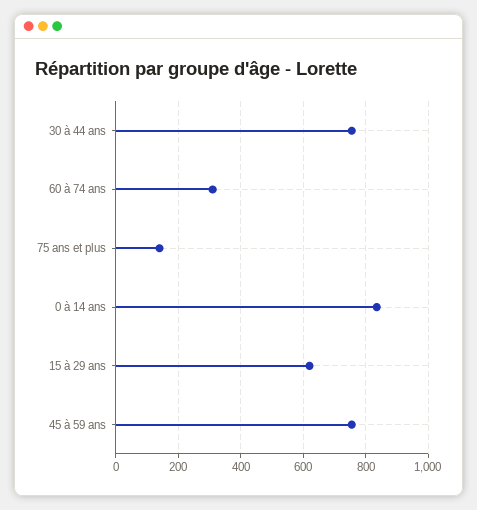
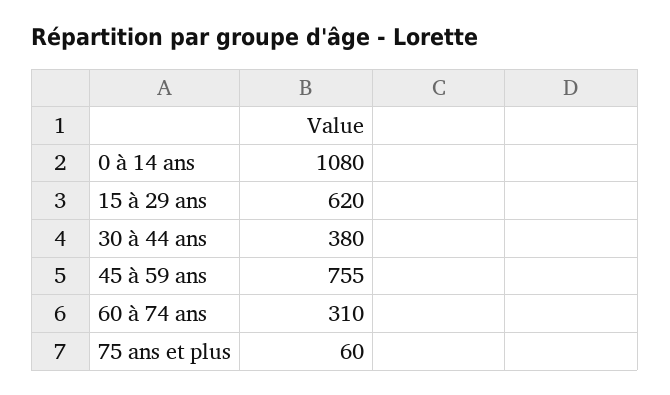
30 à 44 ans: 760 -> 380
75 ans et plus: 140 -> 60
0 à 14 ans: 840 -> 1080

